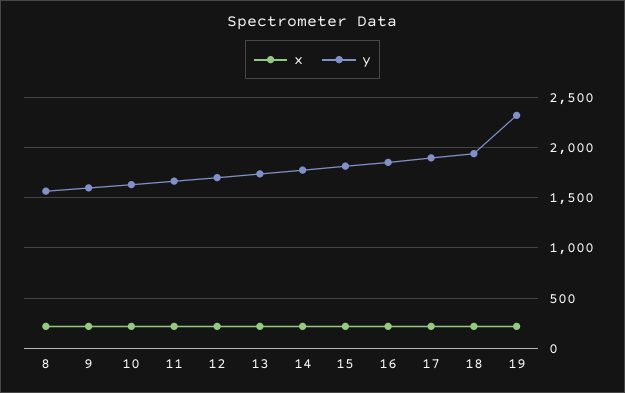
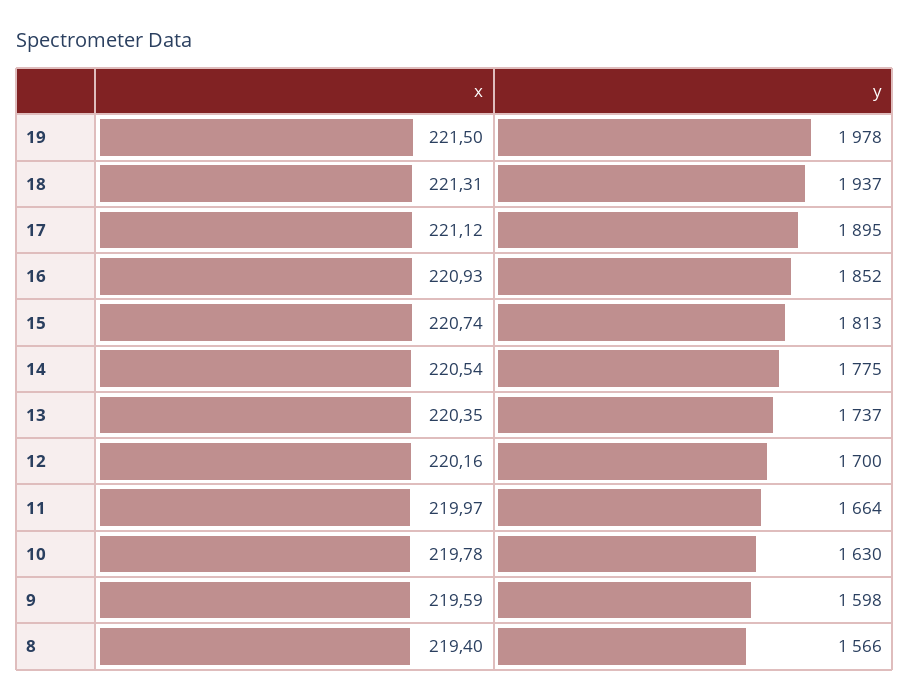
y, 19: 2300 -> 1978

